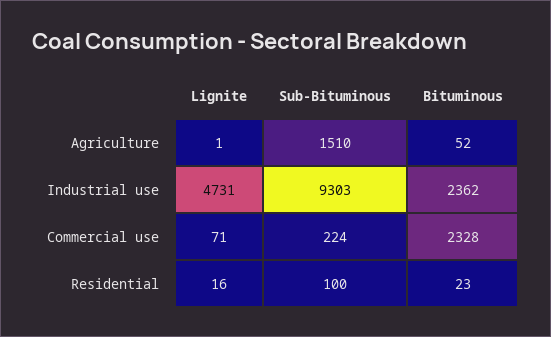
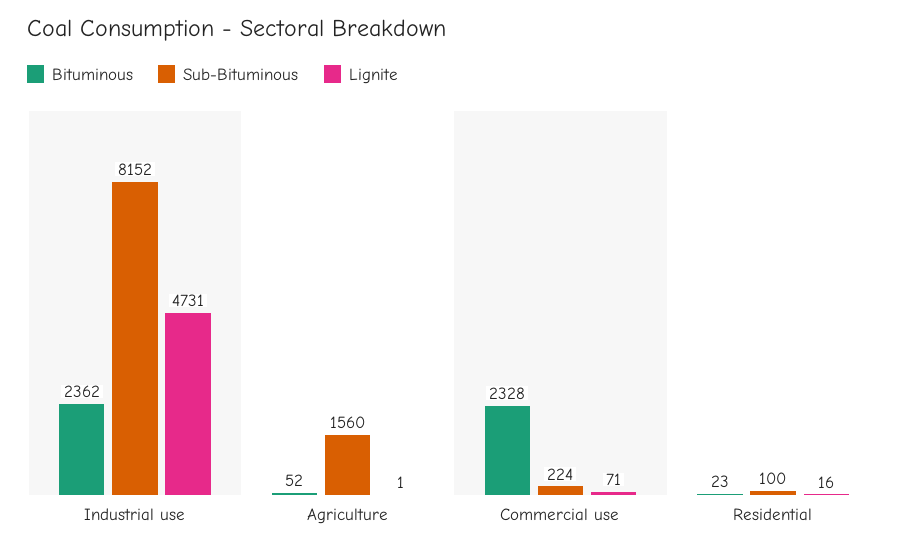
Sub-Bituminous, Agriculture: 1510 -> 1560
Sub-Bituminous, Industrial use: 9303 -> 8152

